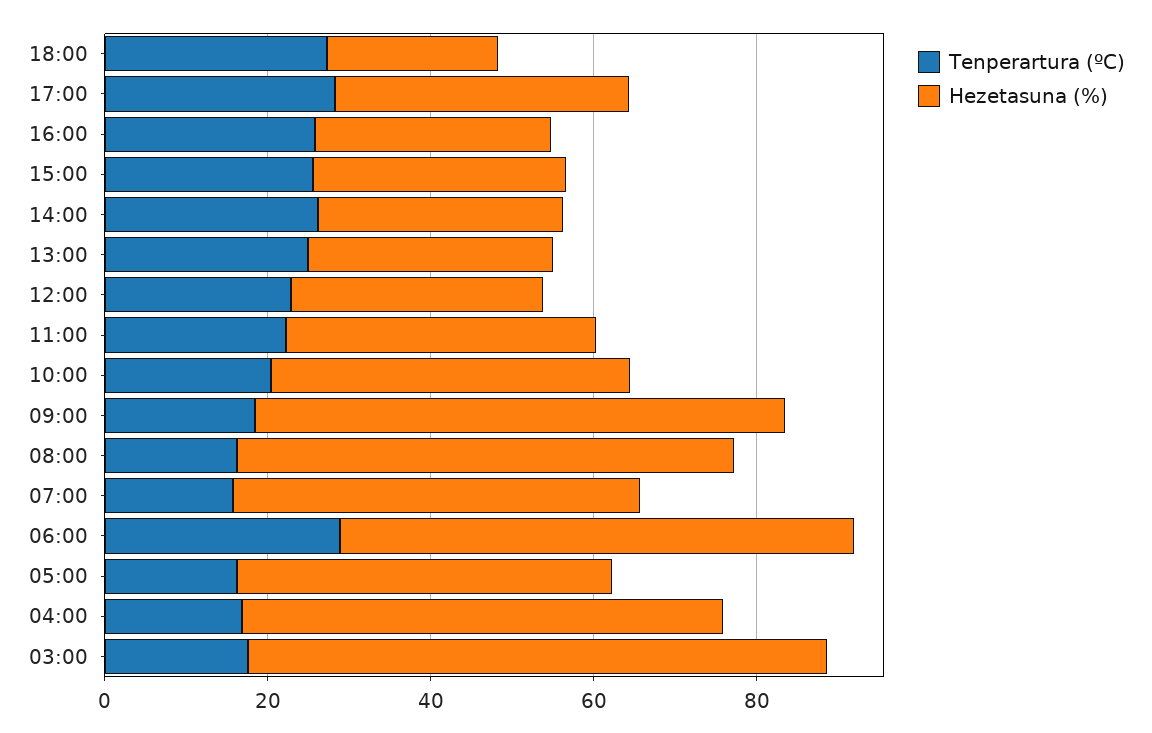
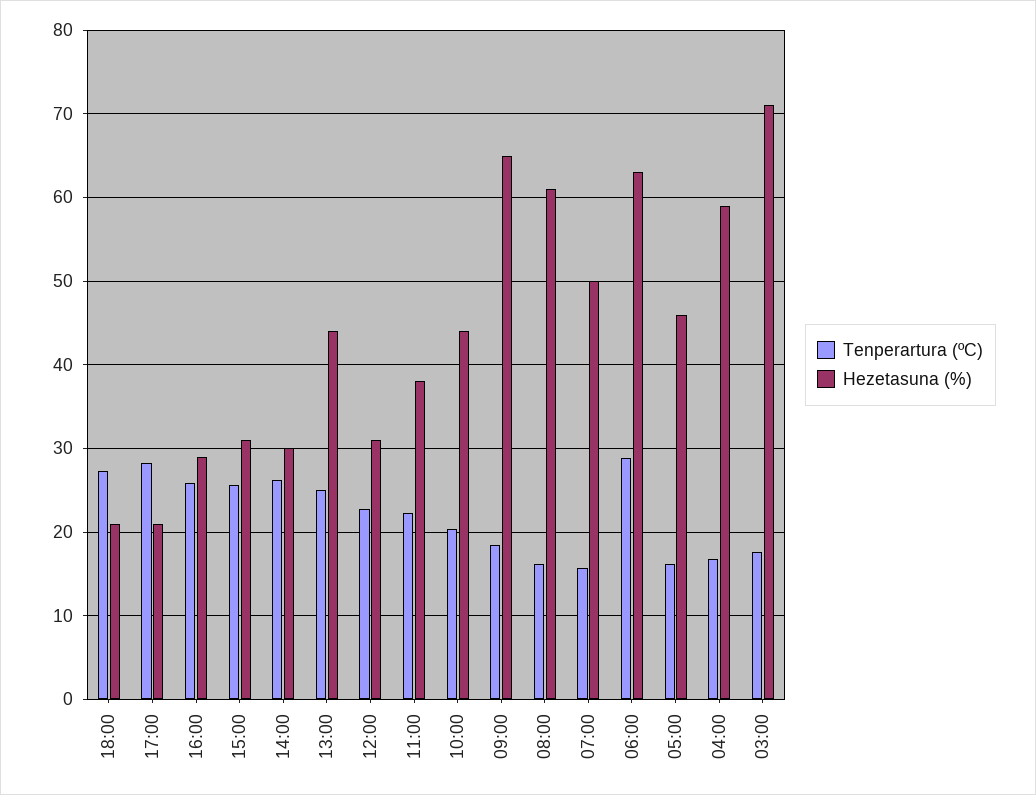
Hezetasuna (%), 17:00: 35 -> 21
Hezetasuna (%), 13:00: 30 -> 44

